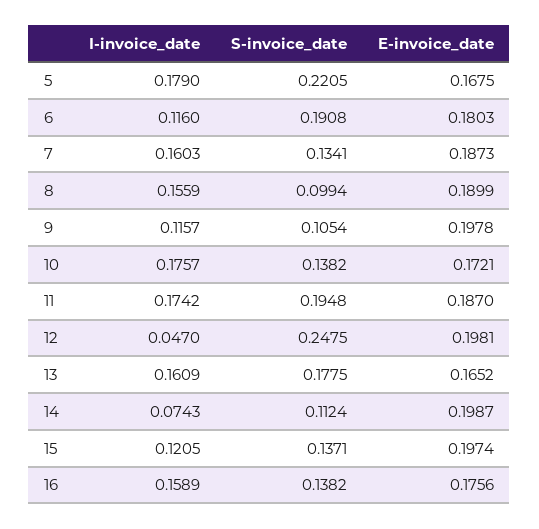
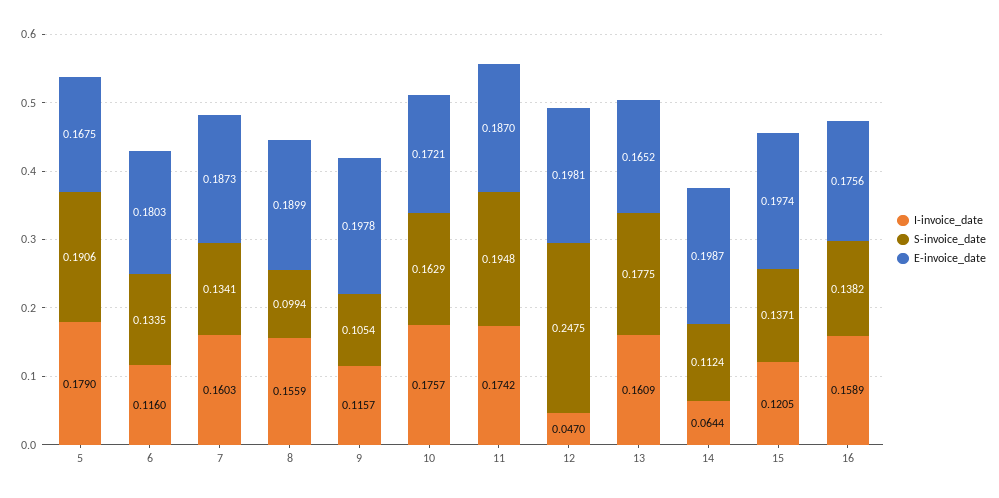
S-invoice_date, 5: 0.2205 -> 0.1906
S-invoice_date, 6: 0.1908 -> 0.1335
S-invoice_date, 10: 0.1382 -> 0.1629
I-invoice_date, 14: 0.0743 -> 0.0644

